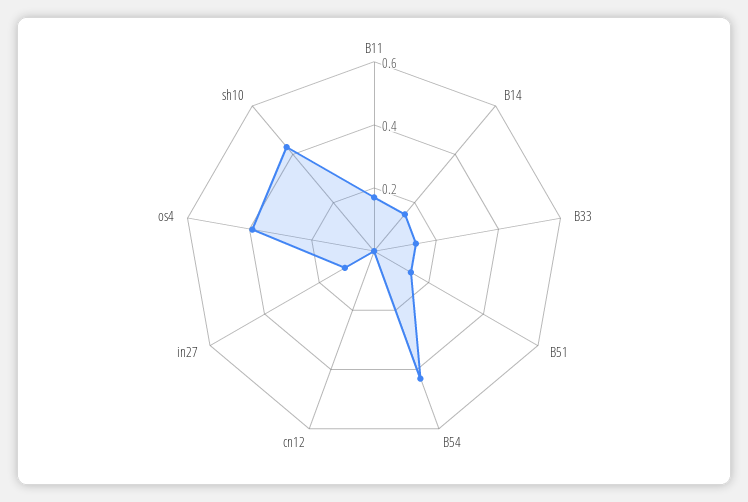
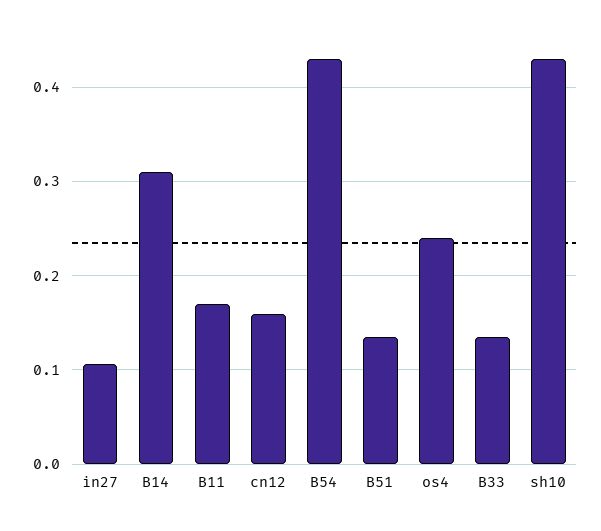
B14: 0.15 -> 0.31
cn12: 0 -> 0.16
os4: 0.4 -> 0.24

